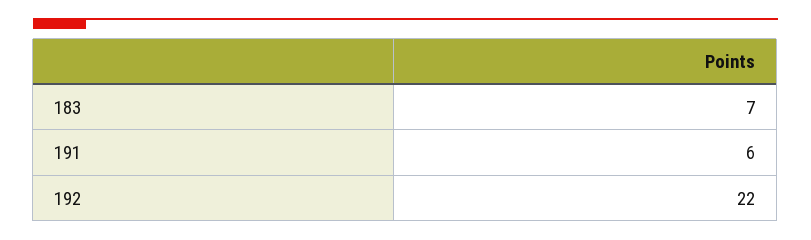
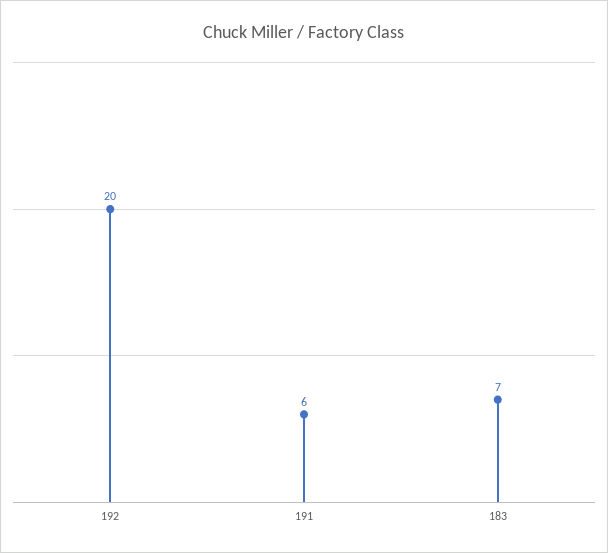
192: 22 -> 20

